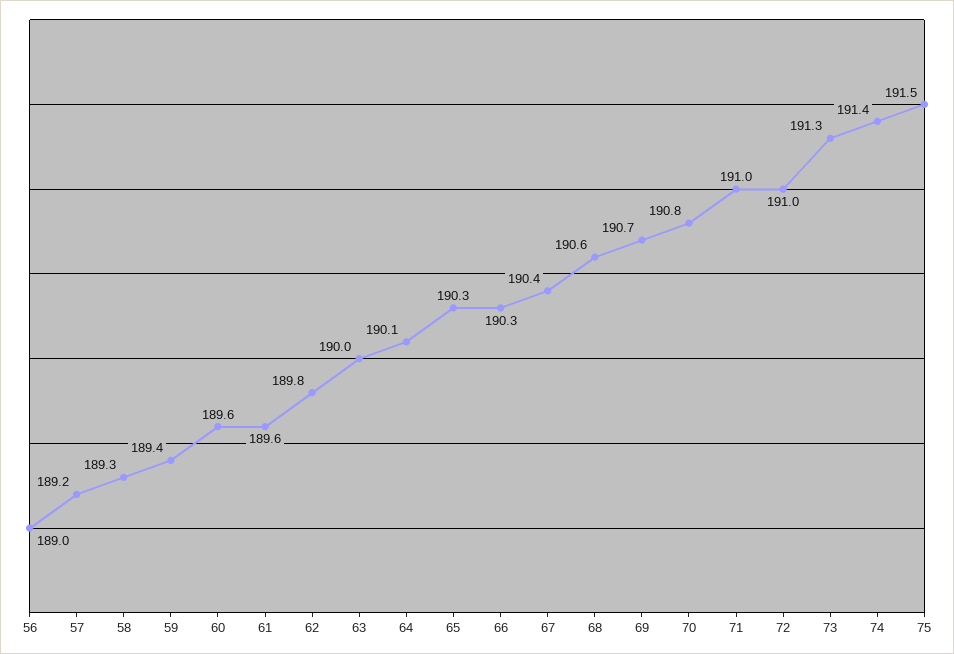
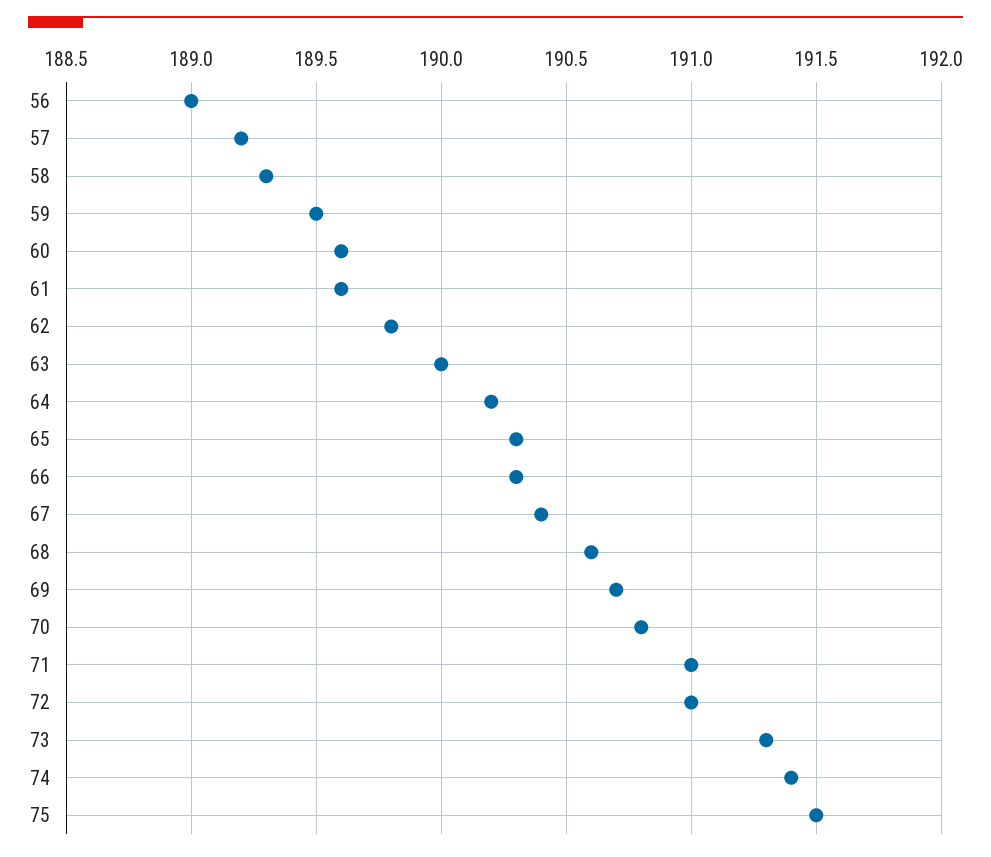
59: 189.4 -> 189.5
64: 190.1 -> 190.2

